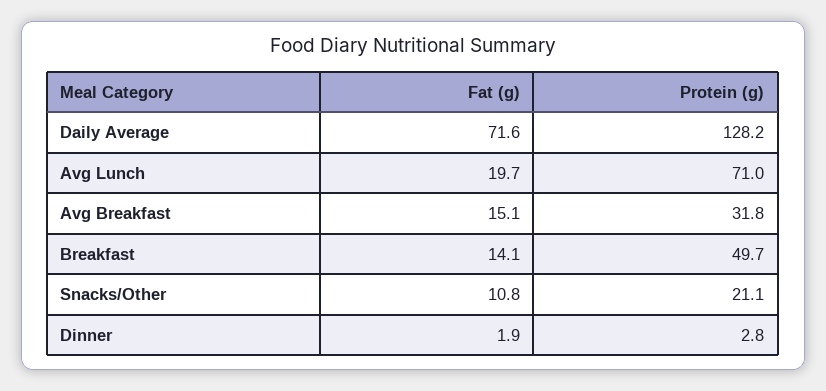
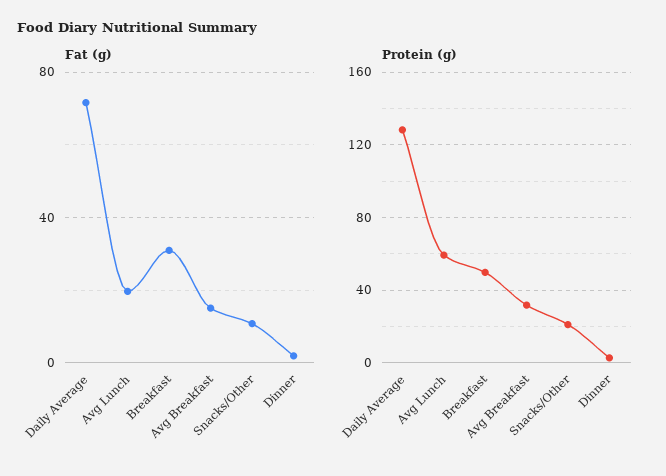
Protein (g), Avg Lunch: 71 -> 60
Fat (g), Breakfast: 14.1 -> 30

